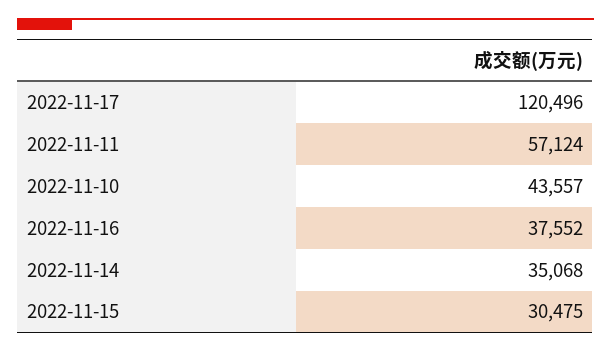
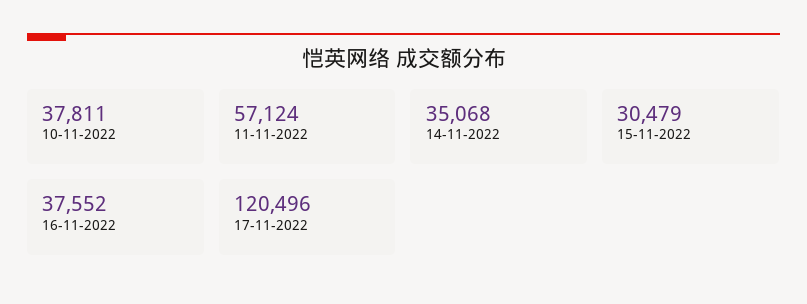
2022-11-10: 43557 -> 37811
2022-11-15: 30475 -> 30479

